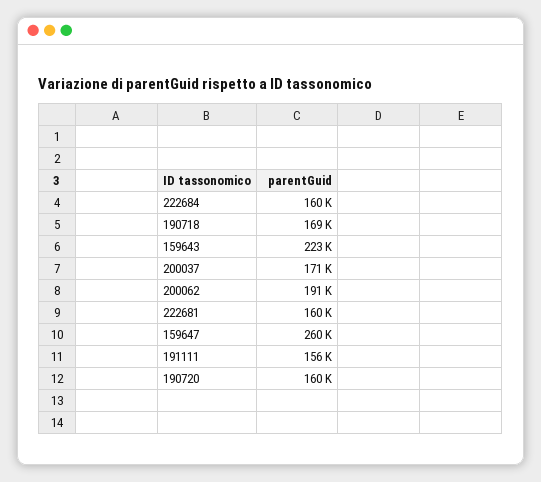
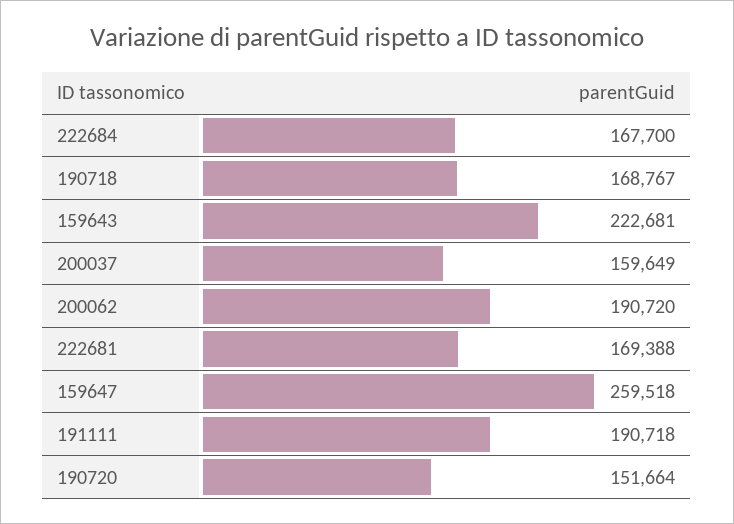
222684: 160000 -> 167700
200037: 171000 -> 159649
222681: 160000 -> 169388
191111: 156000 -> 190718
190720: 160000 -> 151664

